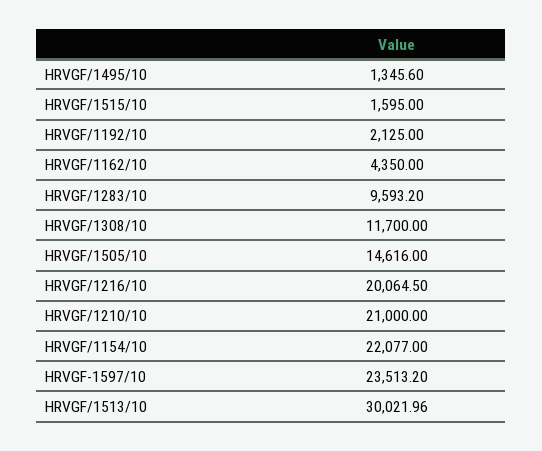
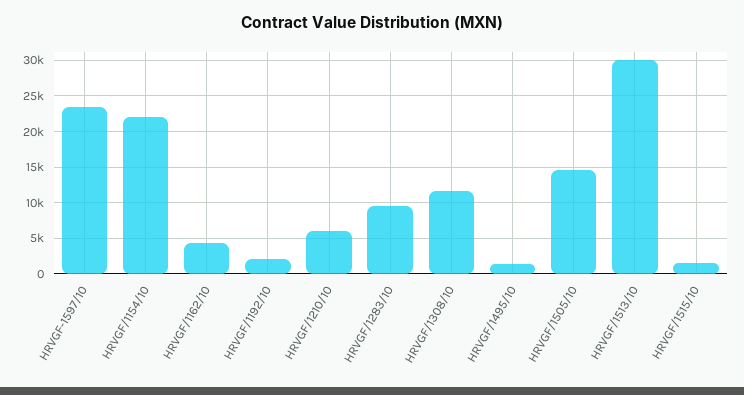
HRVGF/1216/10: 20064.5 -> none
HRVGF/1210/10: 21000 -> 6000

